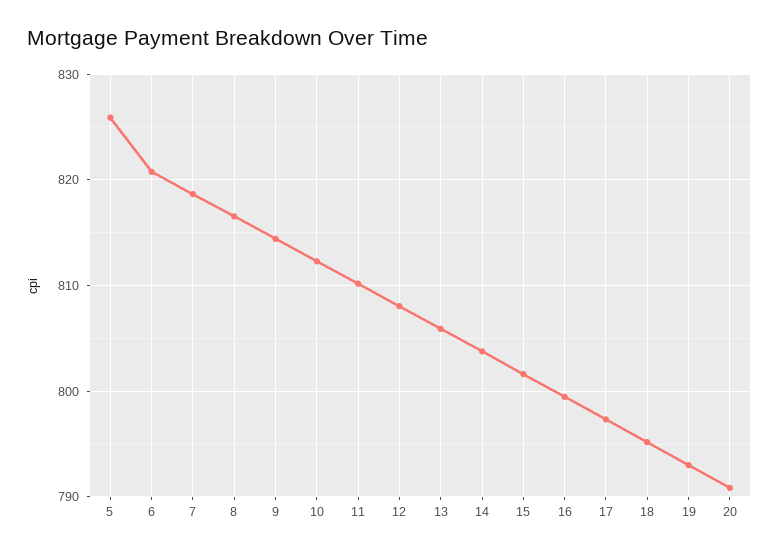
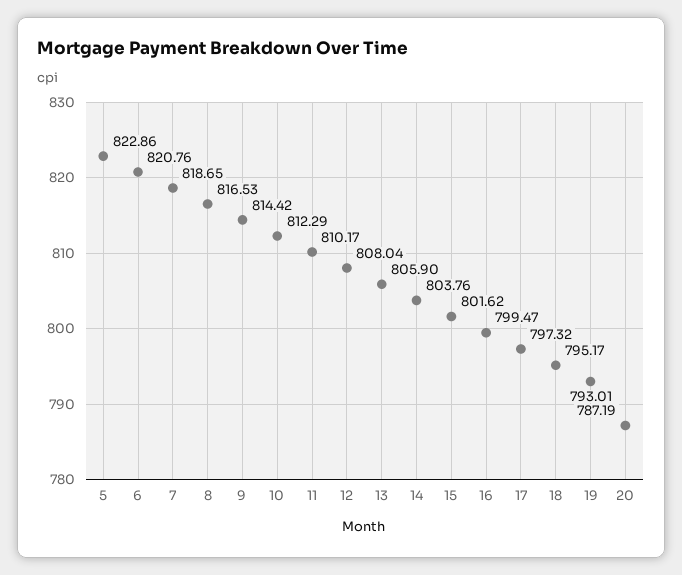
5: 826 -> 822.86
20: 791 -> 787.19

